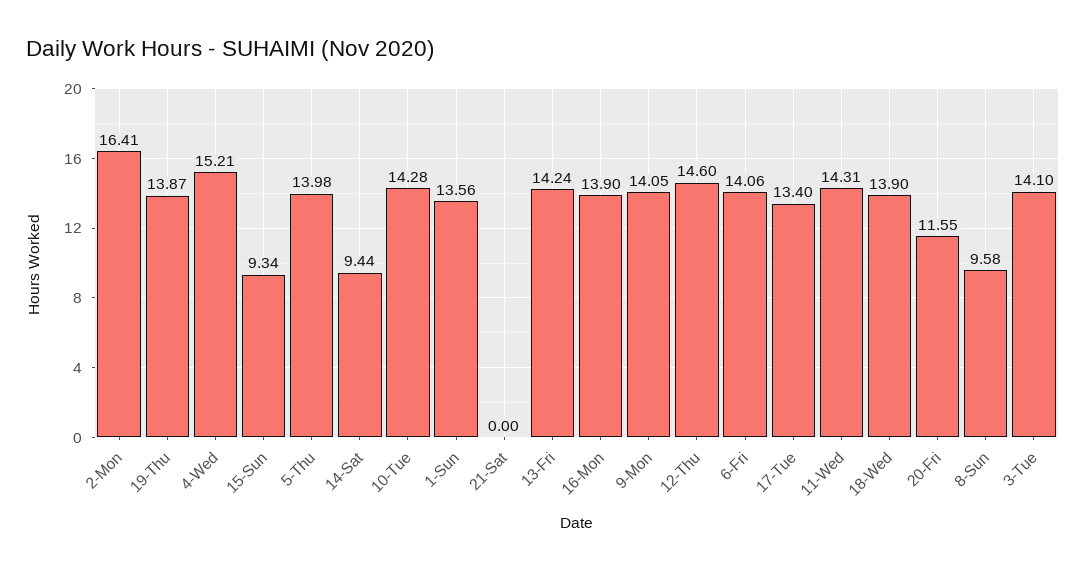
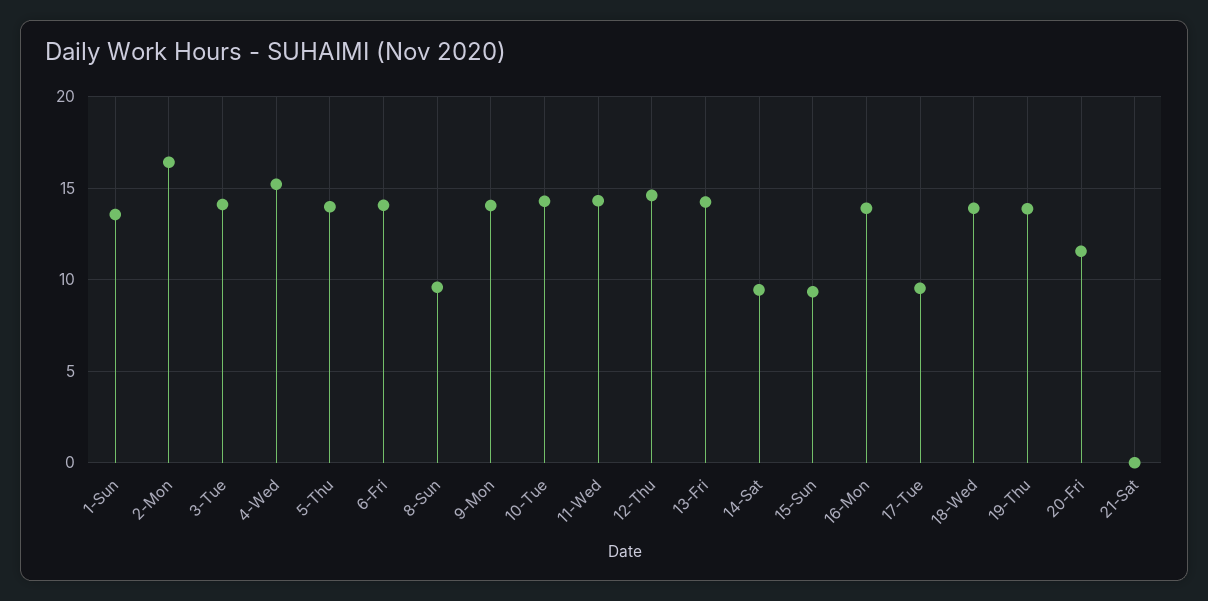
17-Tue: 13.4 -> 9.5

